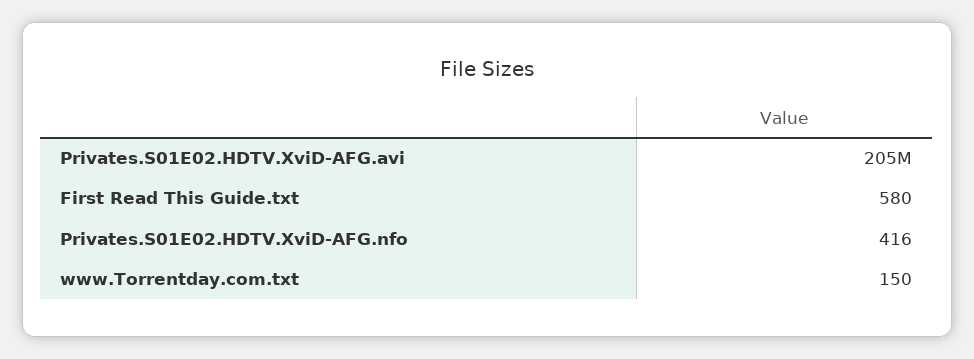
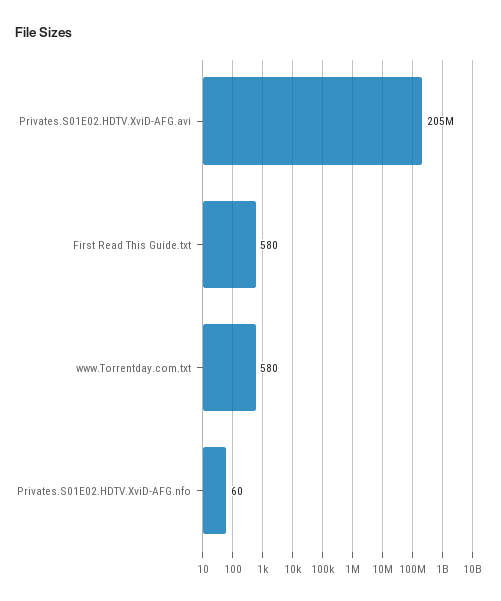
Privates.S01E02.HDTV.XviD-AFG.nfo: 416 -> 60
www.Torrentday.com.txt: 150 -> 580

